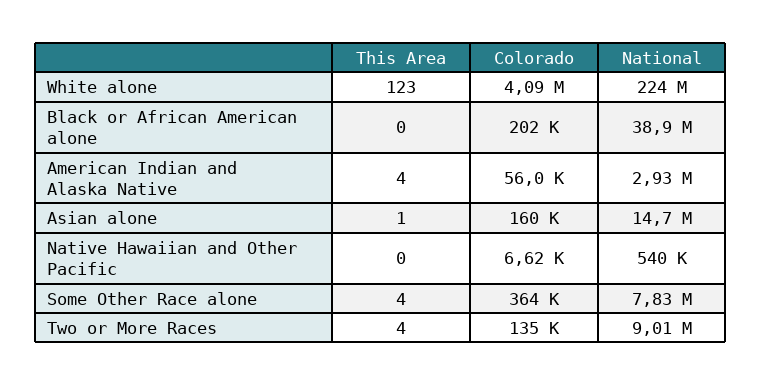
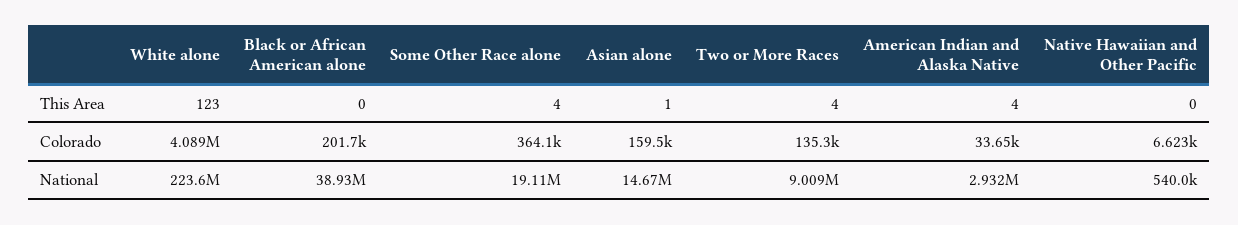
Colorado, American Indian and Alaska Native: 56000 -> 33650
National, Some Other Race alone: 7830000 -> 19110000

